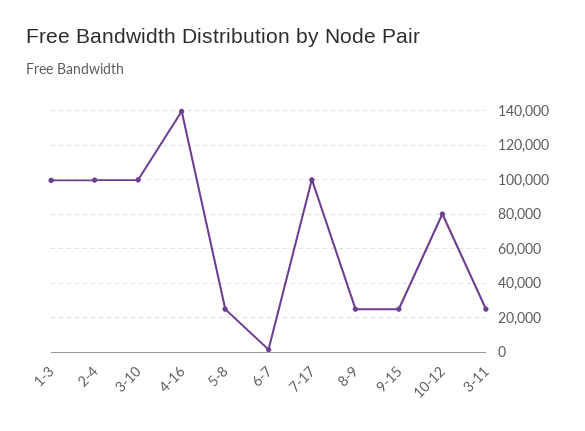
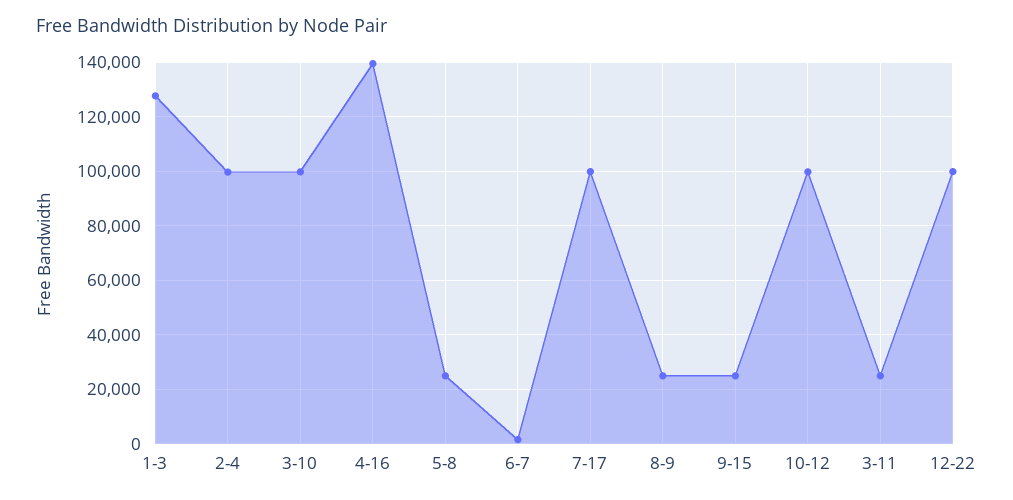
1-3: 100000 -> 127500
10-12: 80000 -> 100000
12-22: none -> 100000

